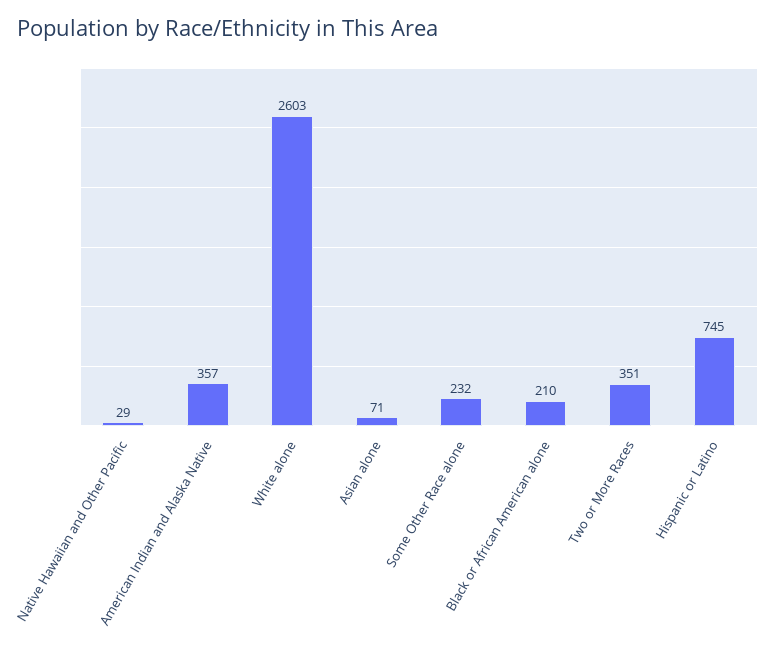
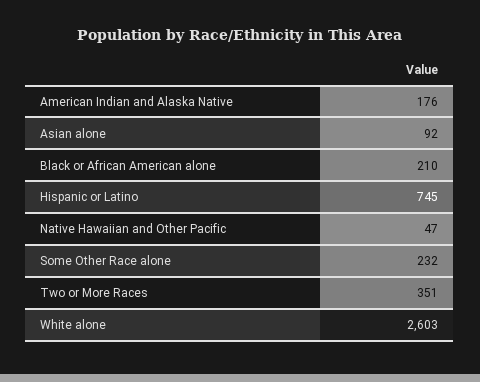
Native Hawaiian and Other Pacific: 29 -> 47
American Indian and Alaska Native: 357 -> 176
Asian alone: 71 -> 92

